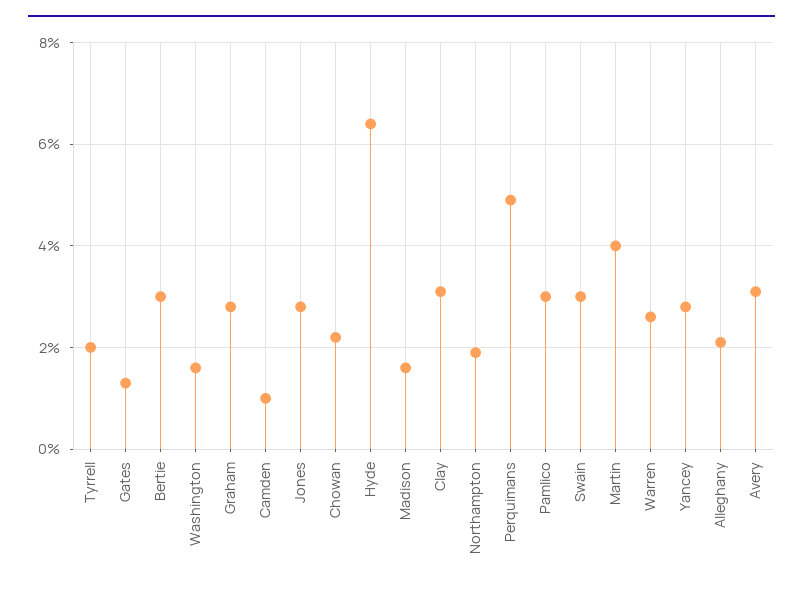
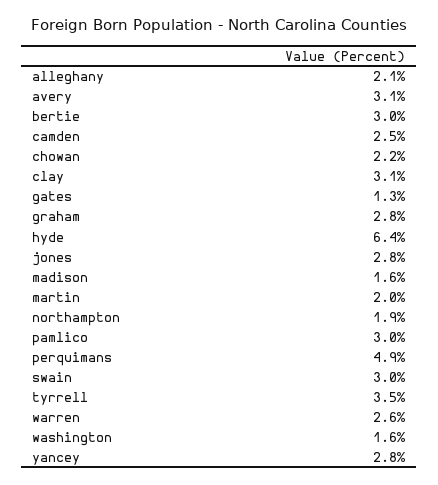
Tyrrell: 2 -> 3.5
Camden: 1 -> 2.5
Martin: 4 -> 2

